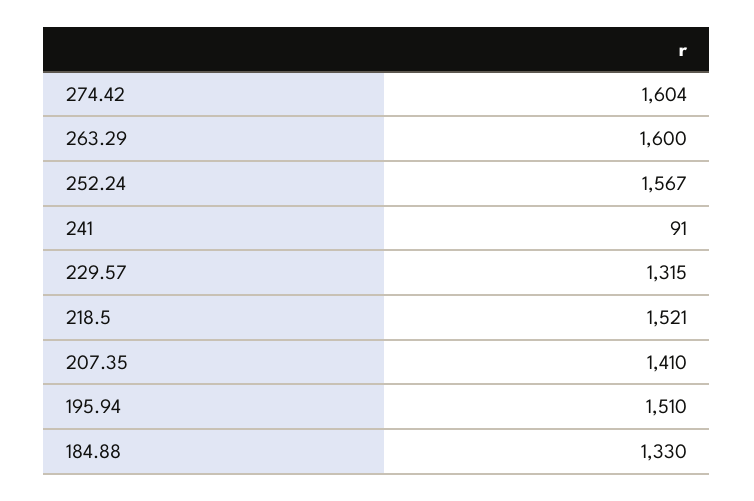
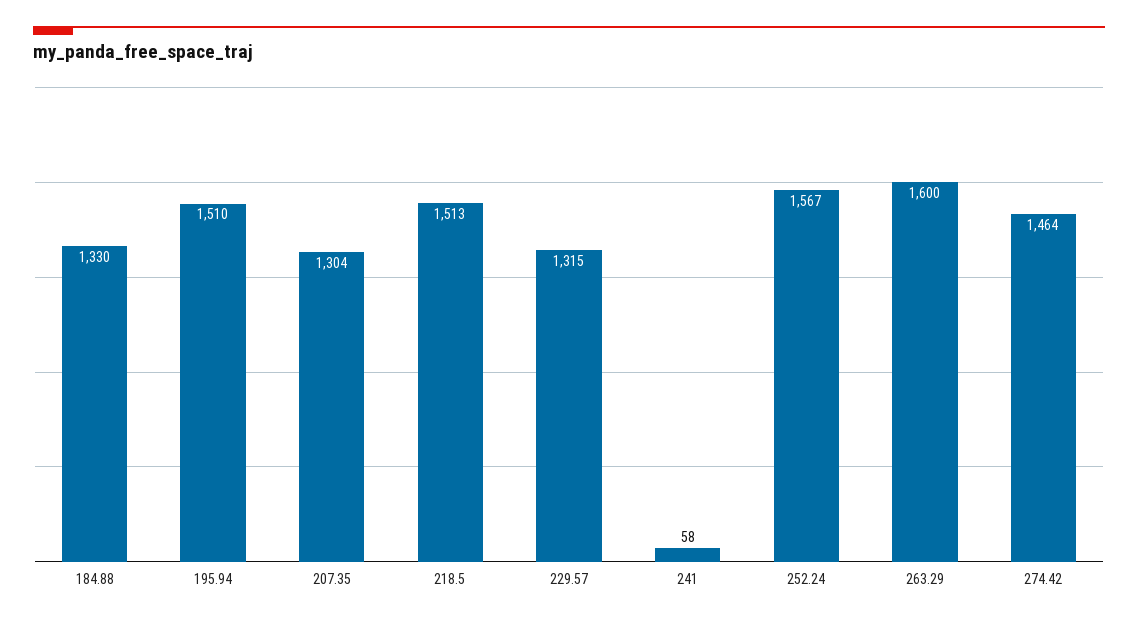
274.42: 1604 -> 1464
241: 91 -> 58
218.5: 1521 -> 1513
207.35: 1410 -> 1304

